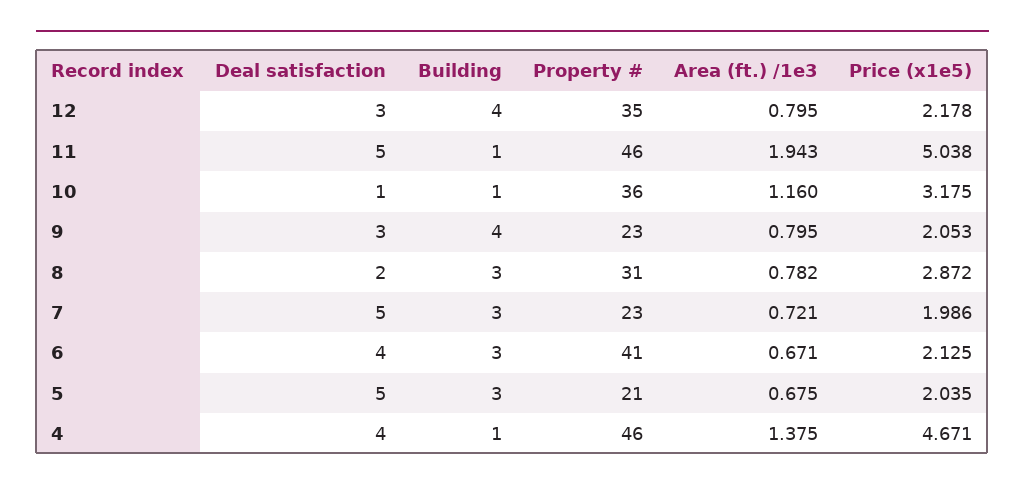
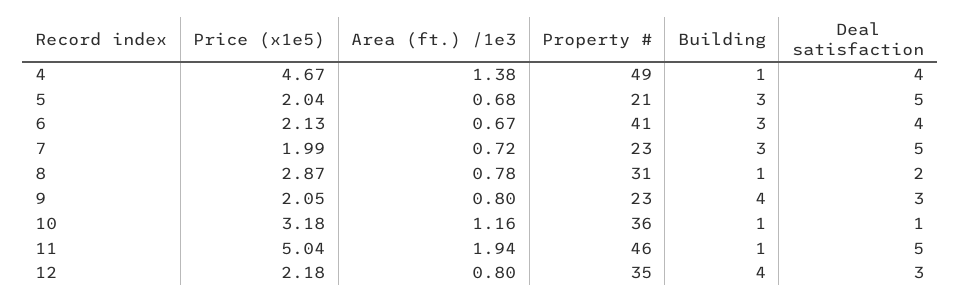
Building, 8: 3 -> 1
Property #, 4: 46 -> 49

